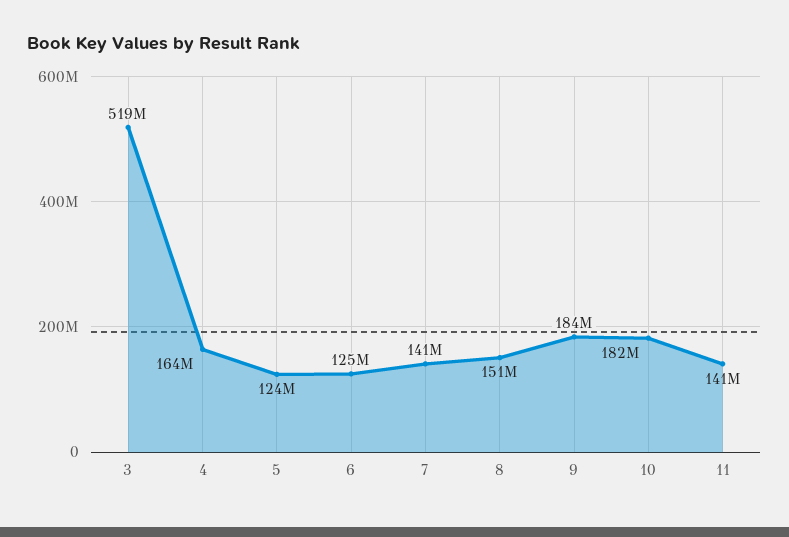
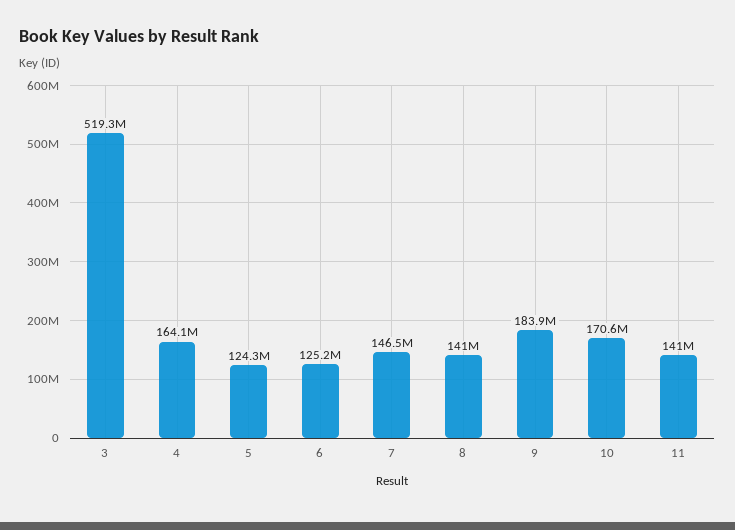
7: 141000000 -> 146500000
8: 151000000 -> 141000000
10: 182000000 -> 170600000

